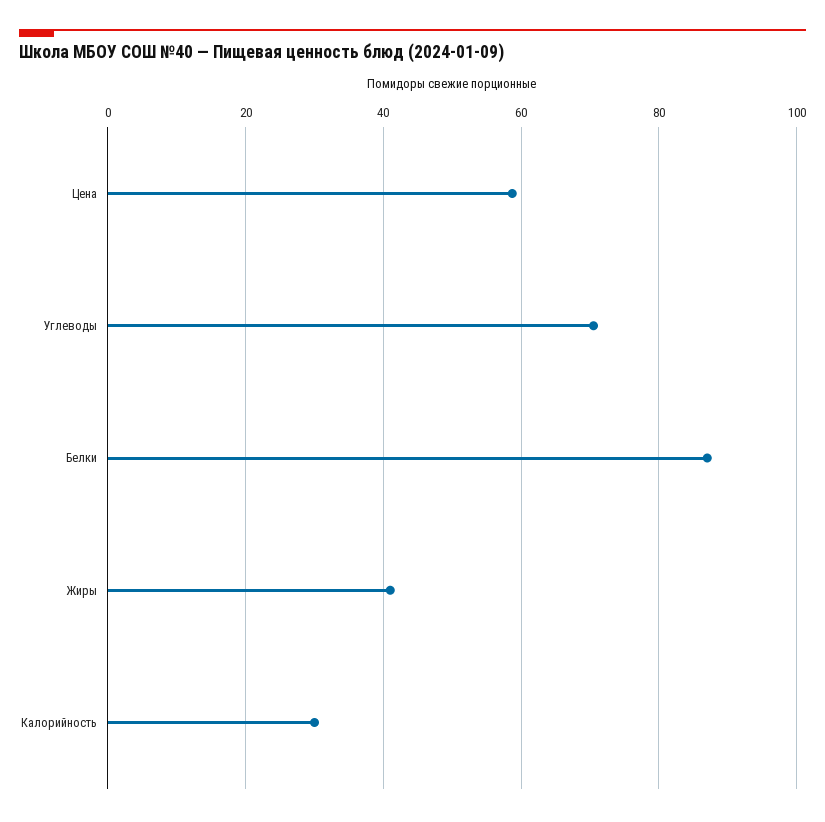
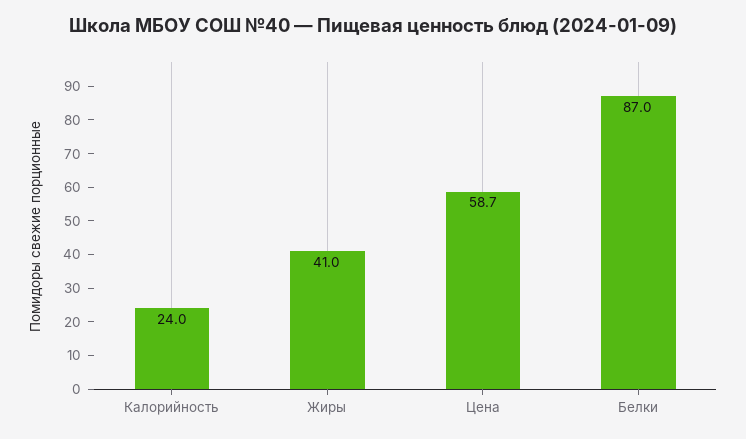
Углеводы: 70 -> none
Калорийность: 30 -> 24

